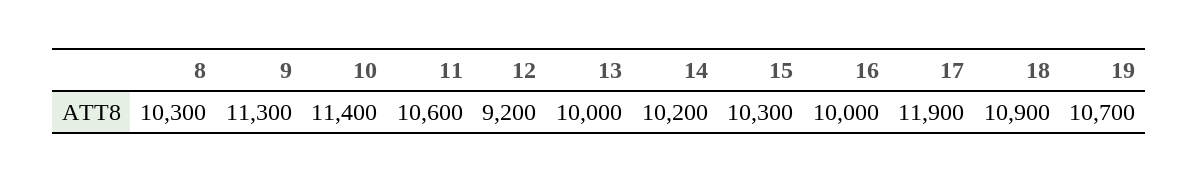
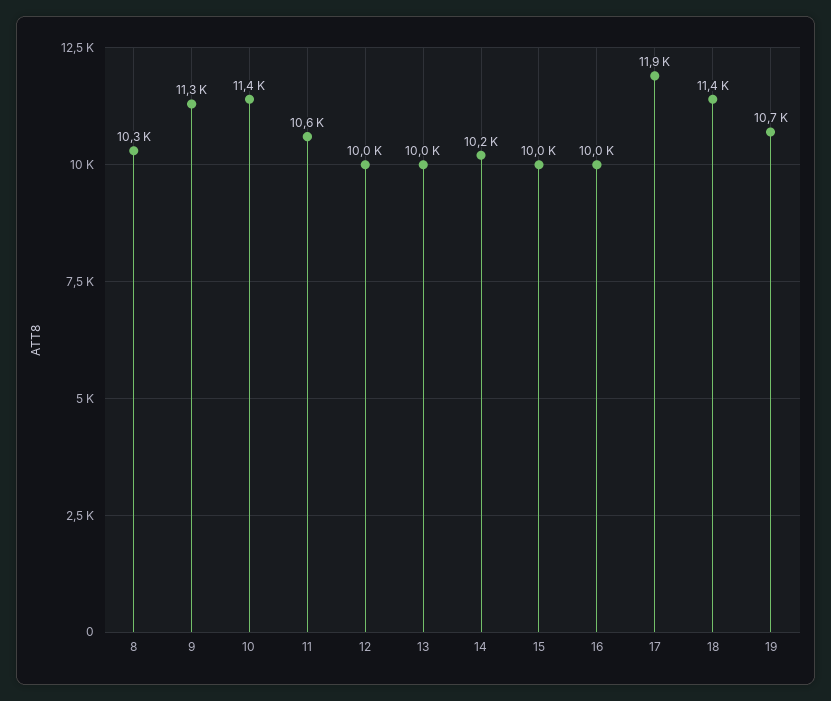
12: 9200 -> 10000
15: 10300 -> 10000
18: 10900 -> 11400

